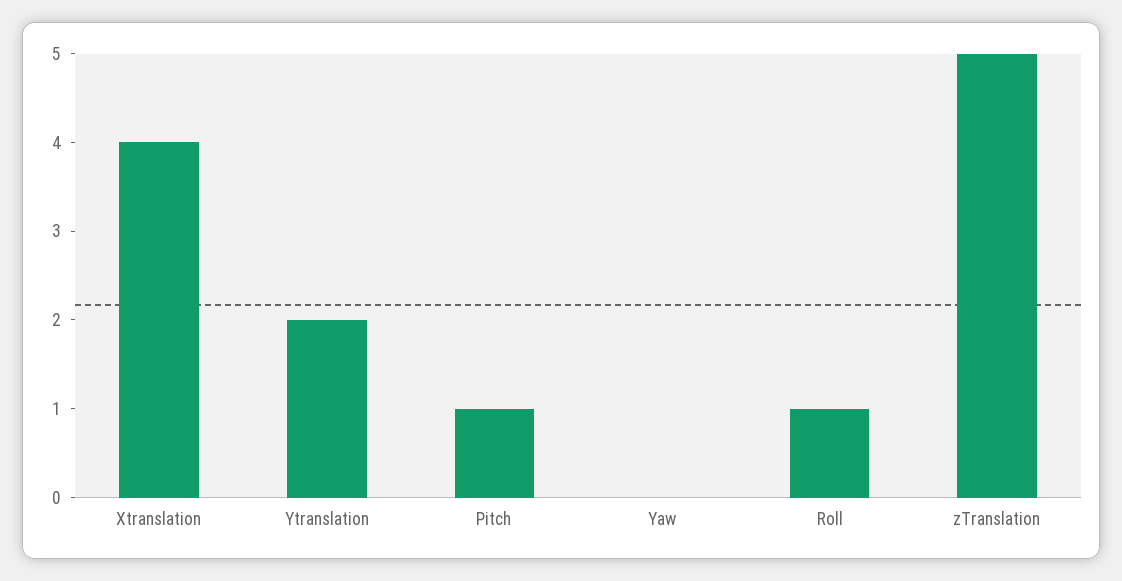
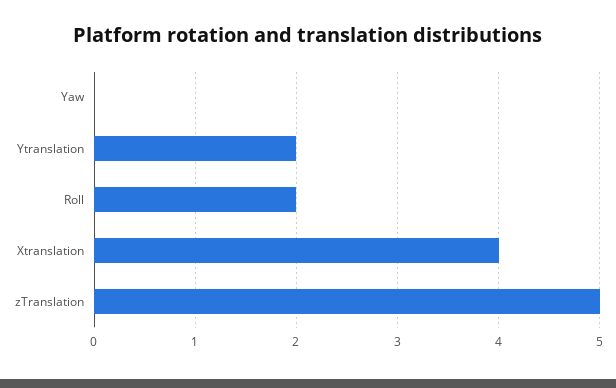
Pitch: 1 -> none
Roll: 1 -> 2

